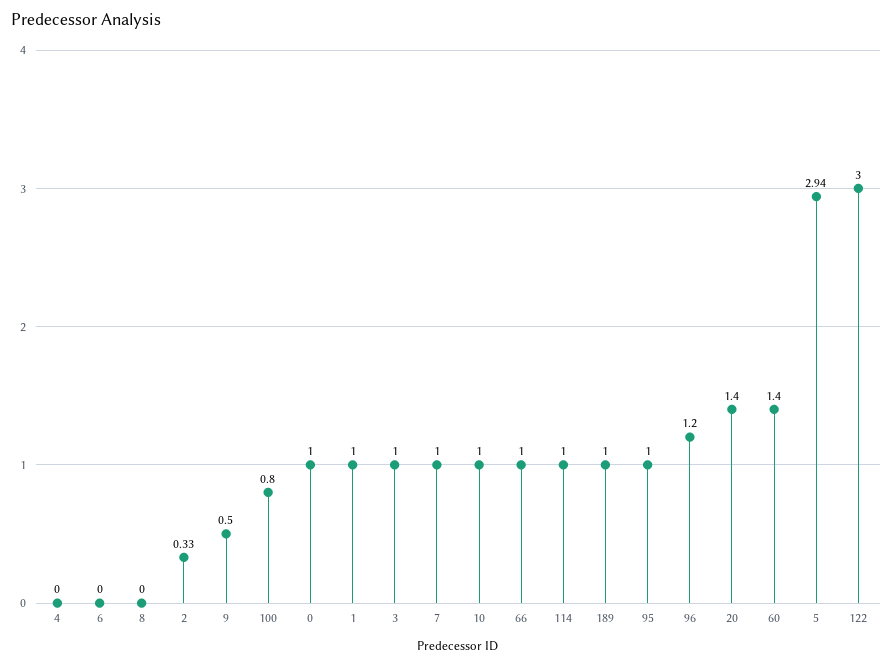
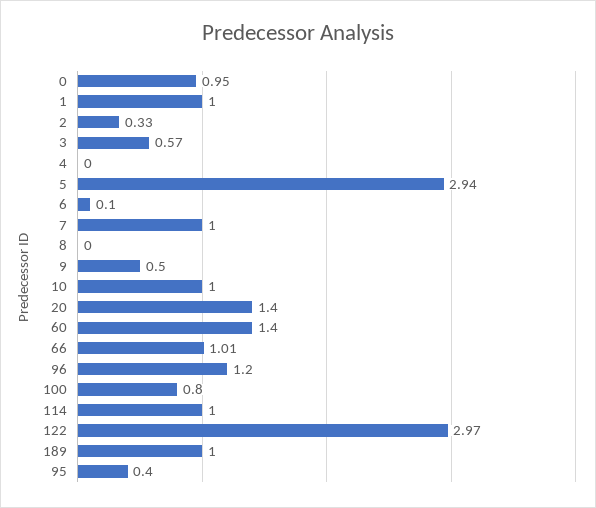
6: 0 -> 0.1
0: 1 -> 0.95
3: 1 -> 0.57
66: 1 -> 1.01
95: 1 -> 0.4
122: 3 -> 2.97

